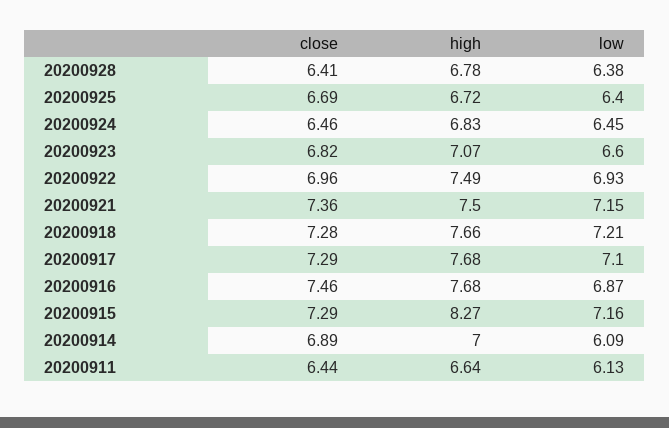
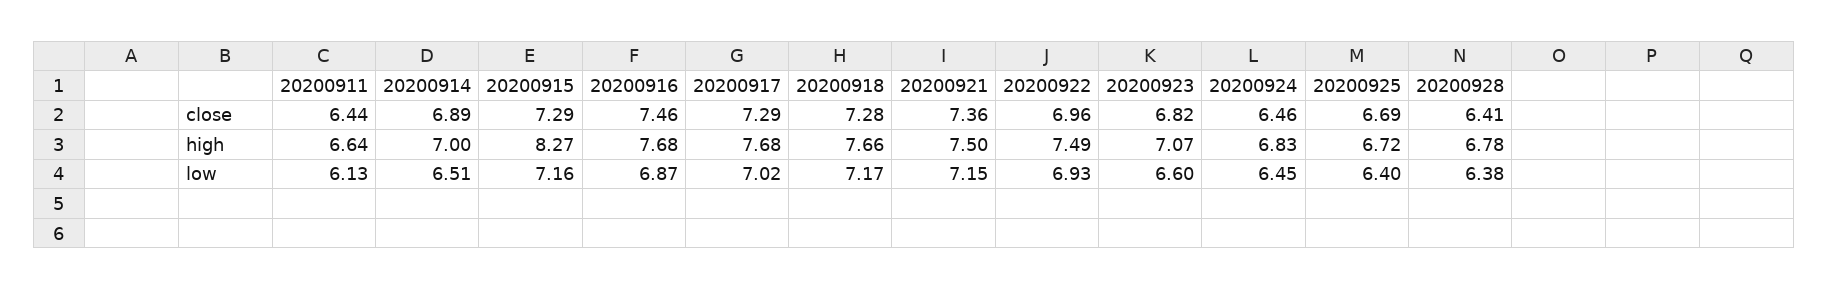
low, 20200918: 7.21 -> 7.17
low, 20200917: 7.1 -> 7.02
low, 20200914: 6.09 -> 6.51

